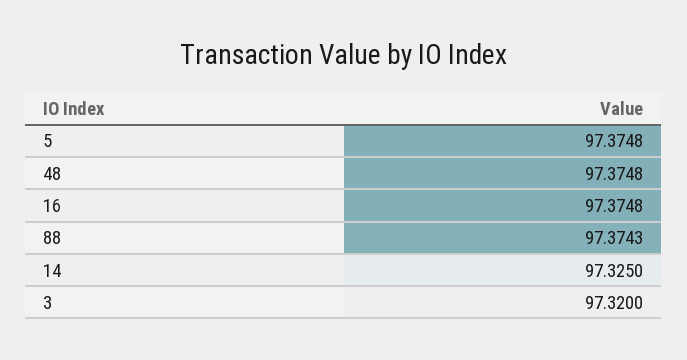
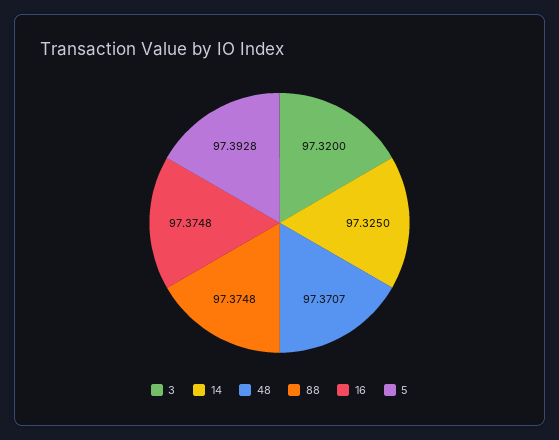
5: 97.3748 -> 97.3928
48: 97.3748 -> 97.3707
88: 97.3743 -> 97.3748

